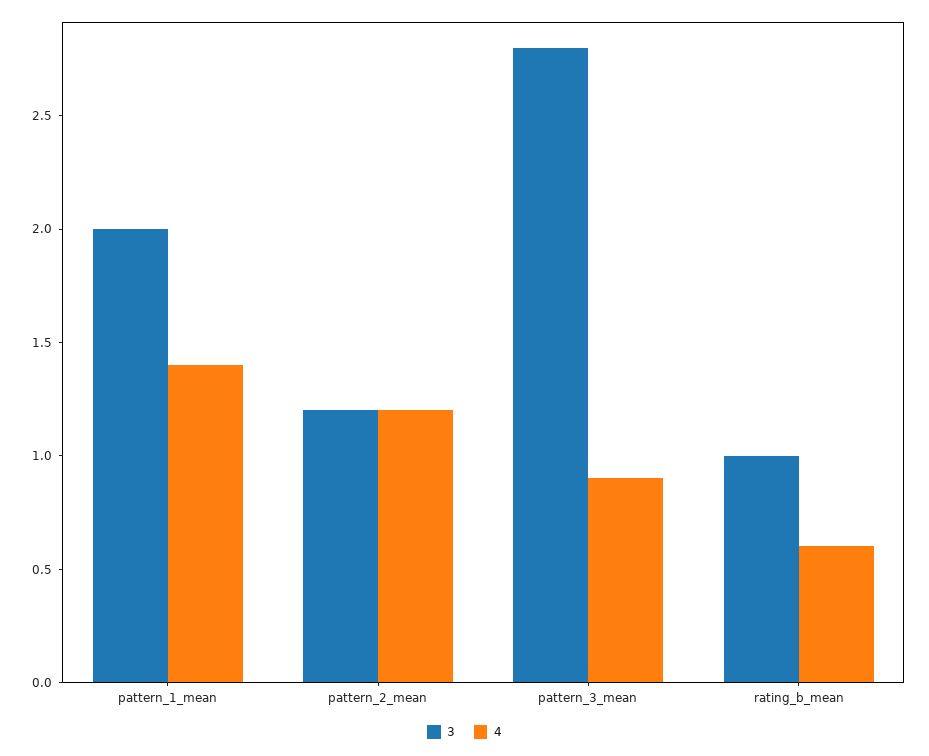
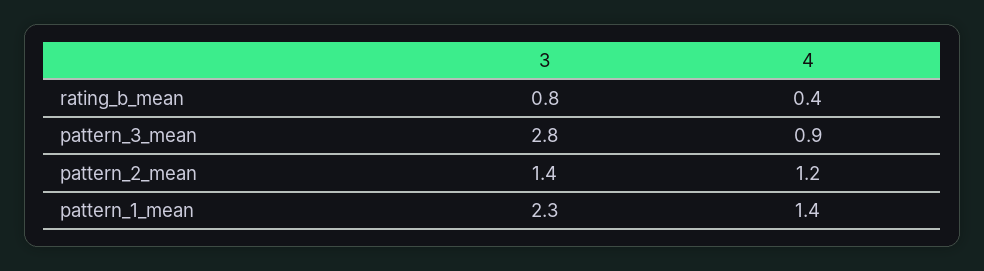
3, pattern_1_mean: 2 -> 2.3
3, pattern_2_mean: 1.2 -> 1.4
3, rating_b_mean: 1 -> 0.8
4, rating_b_mean: 0.6 -> 0.4

